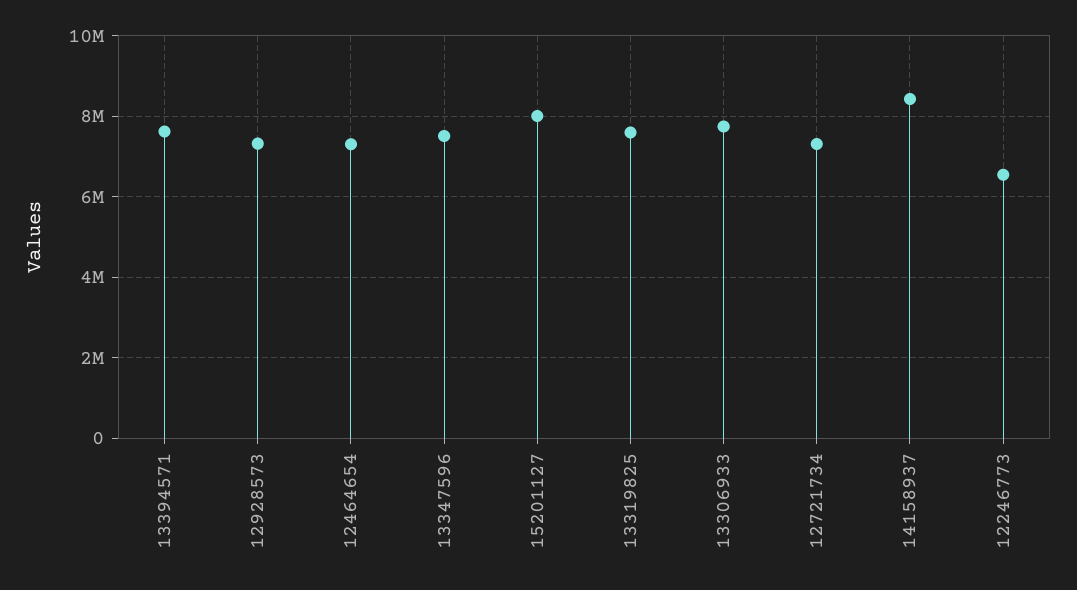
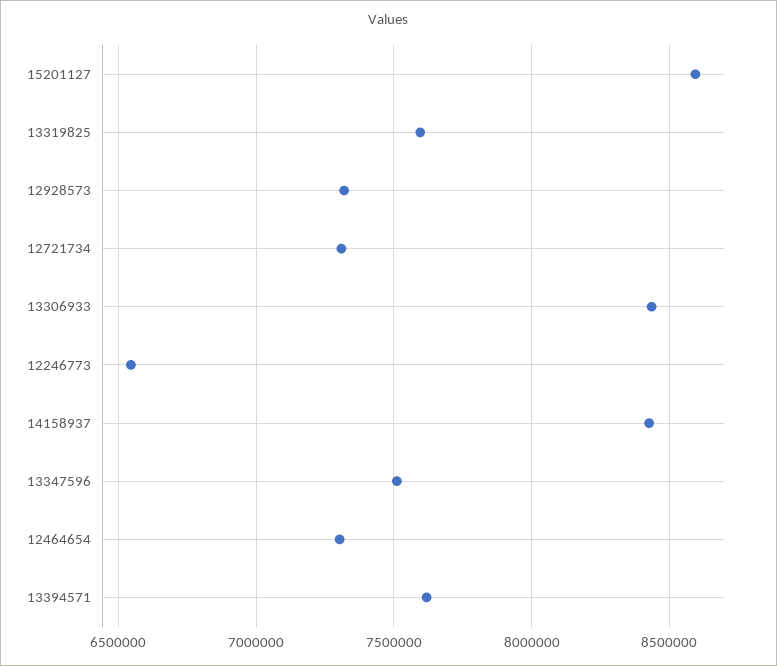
15201127: 8000000 -> 8600000
13306933: 7800000 -> 8450000

